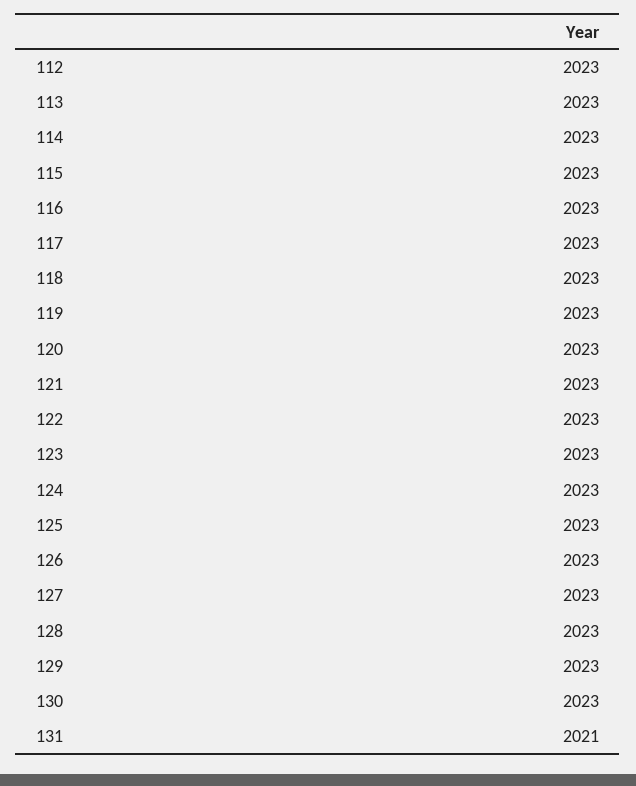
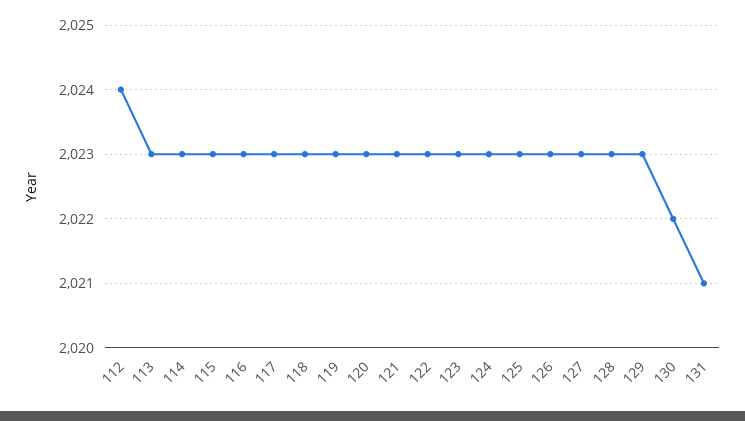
112: 2023 -> 2024
130: 2023 -> 2022

